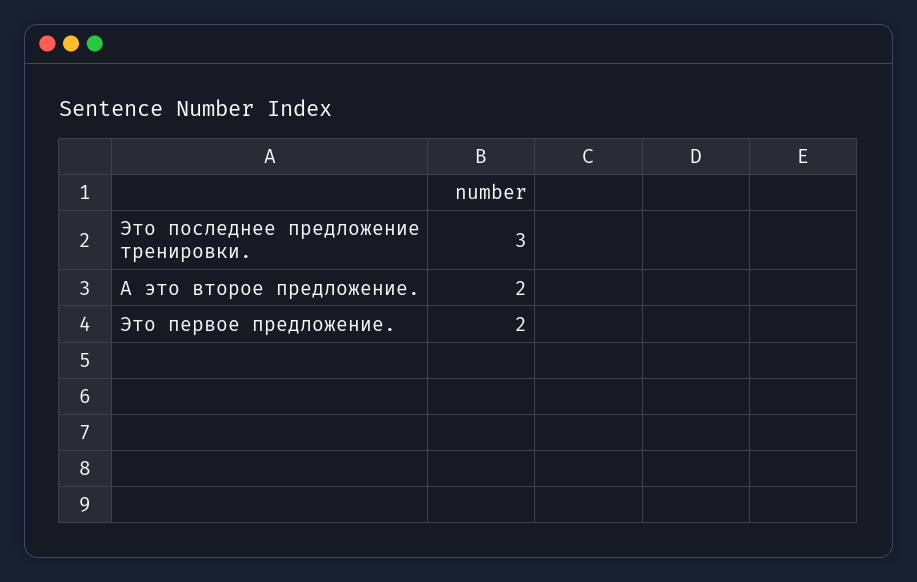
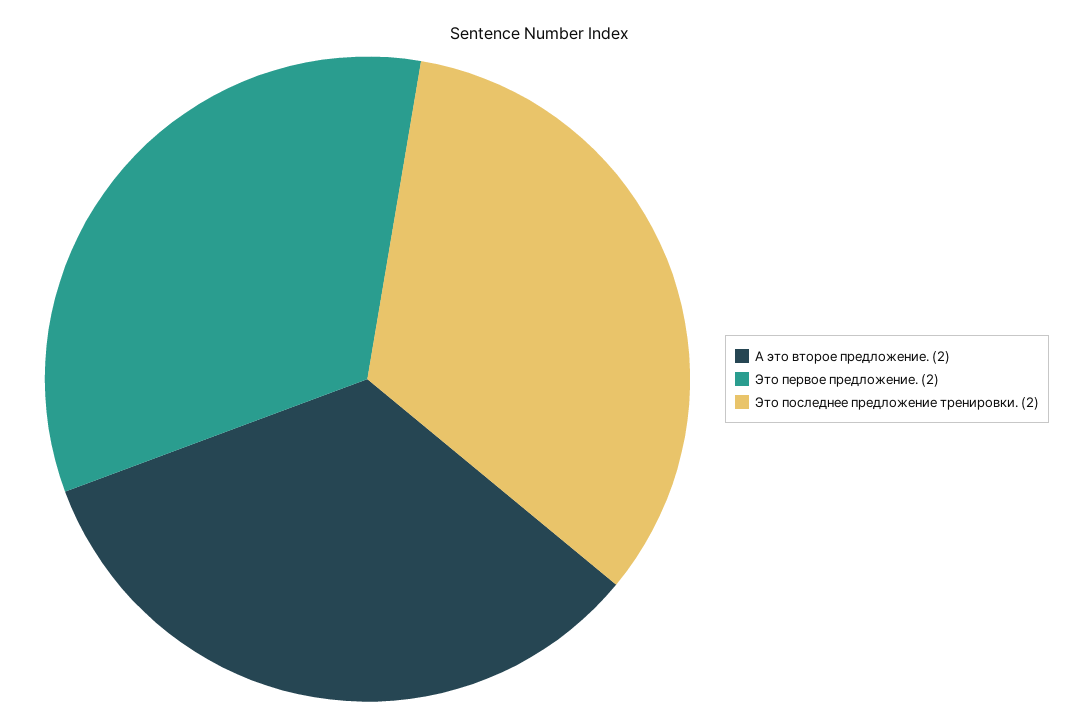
Это последнее предложение тренировки.: 3 -> 2

